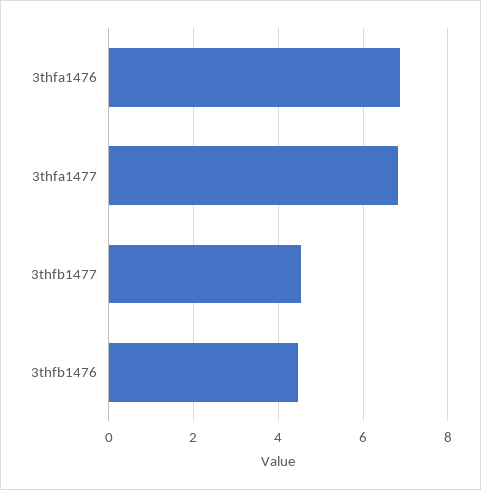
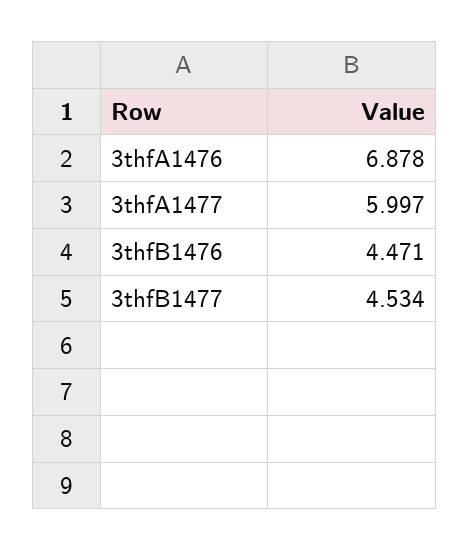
3thfa1477: 6.8 -> 5.997

